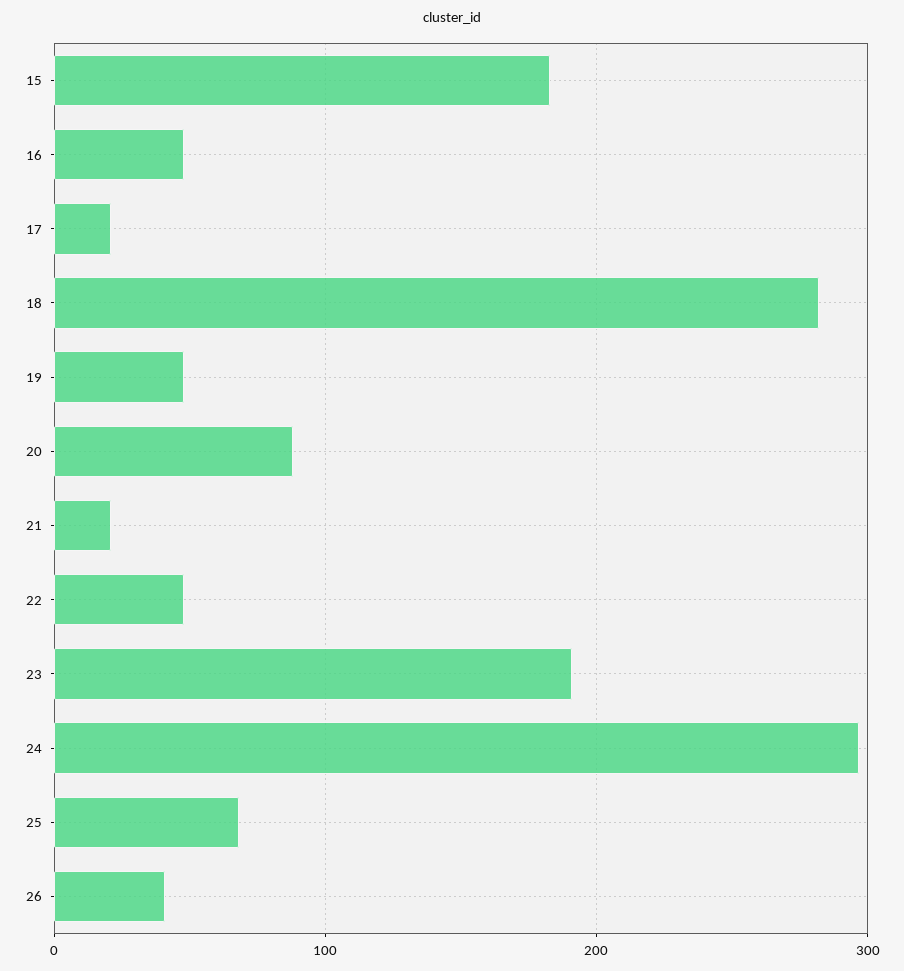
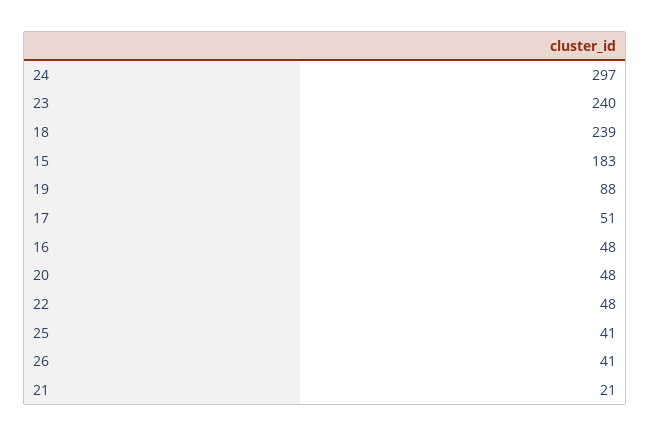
17: 20 -> 51
18: 280 -> 239
19: 50 -> 88
20: 90 -> 48
23: 190 -> 240
25: 70 -> 41

